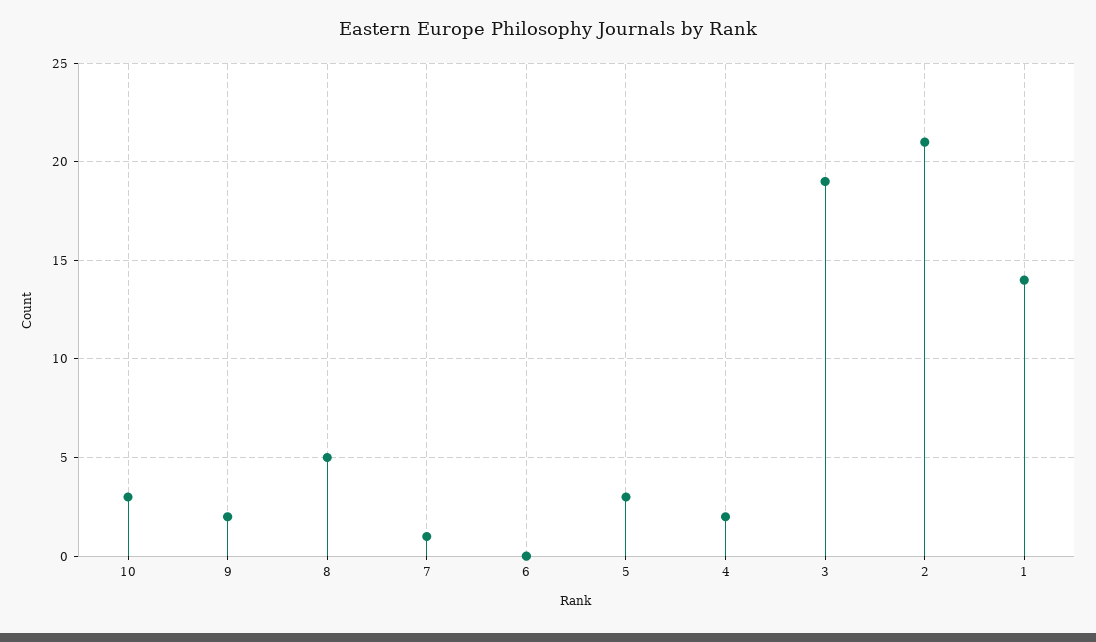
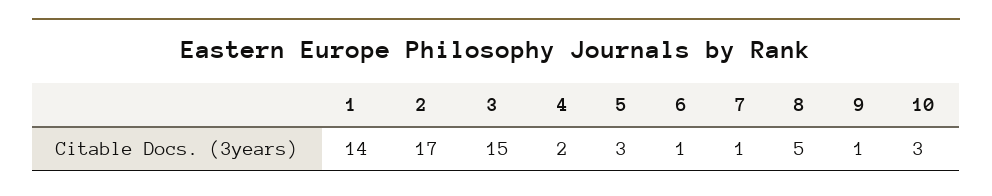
9: 2 -> 1
6: 0 -> 1
3: 19 -> 15
2: 21 -> 17

